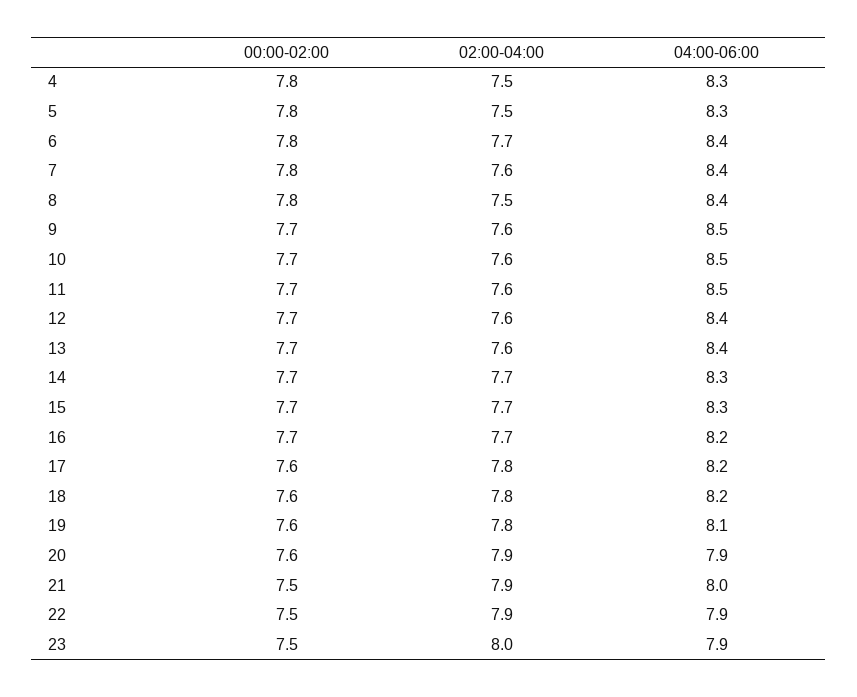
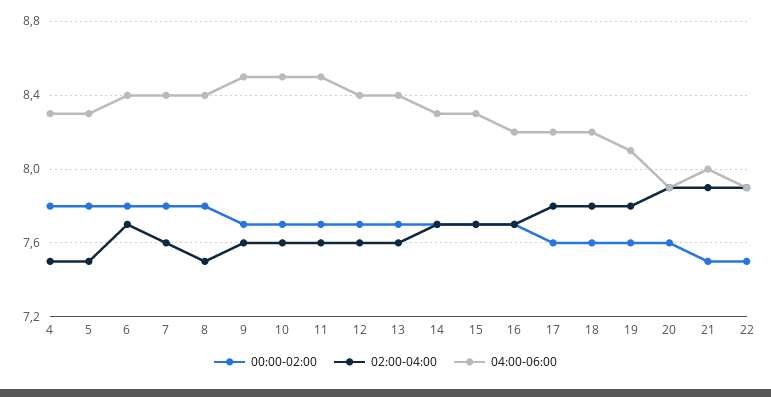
00:00-02:00, 23: 7.5 -> none
02:00-04:00, 23: 8 -> none
04:00-06:00, 23: 7.9 -> none

